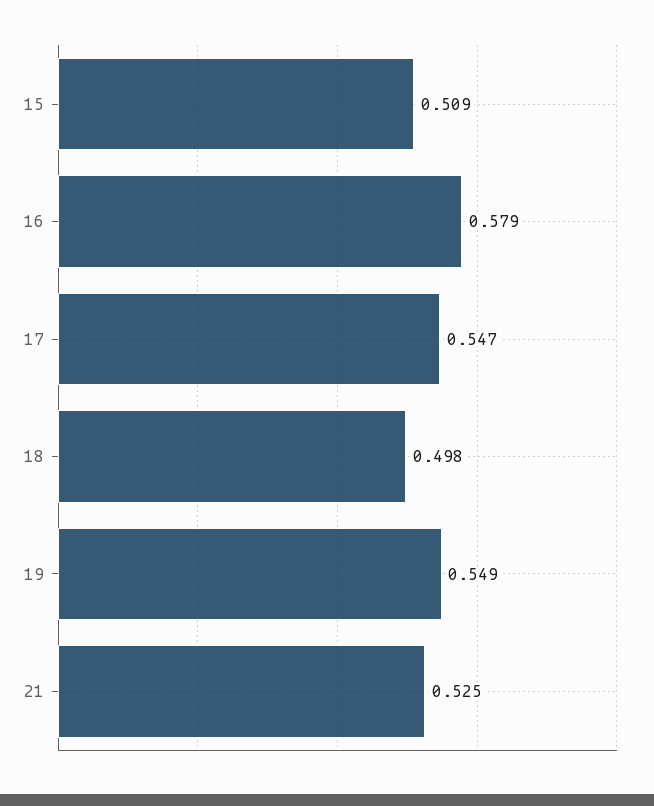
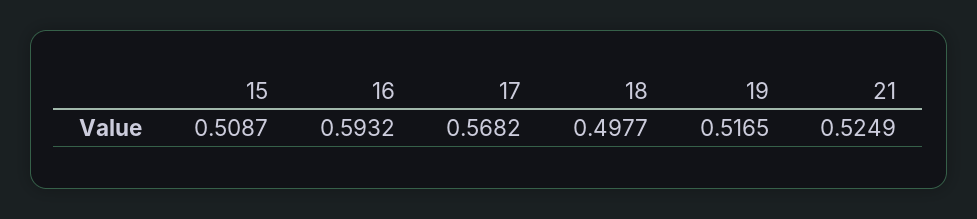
16: 0.579 -> 0.5932
17: 0.547 -> 0.5682
19: 0.549 -> 0.5165

